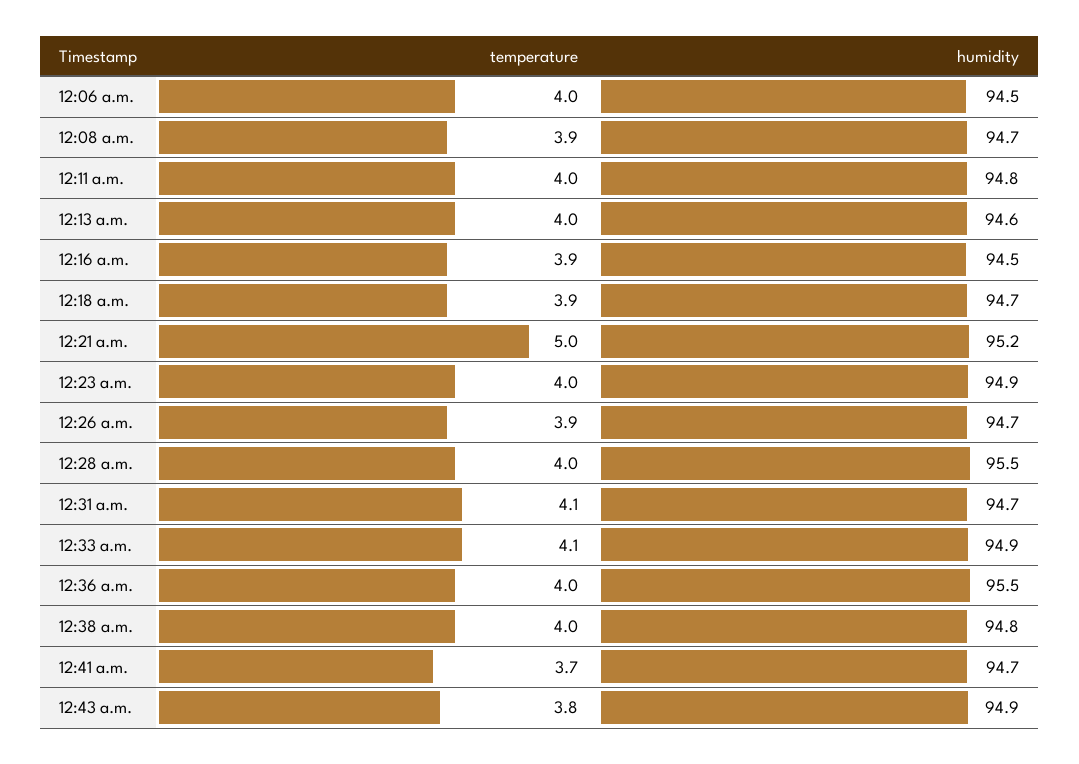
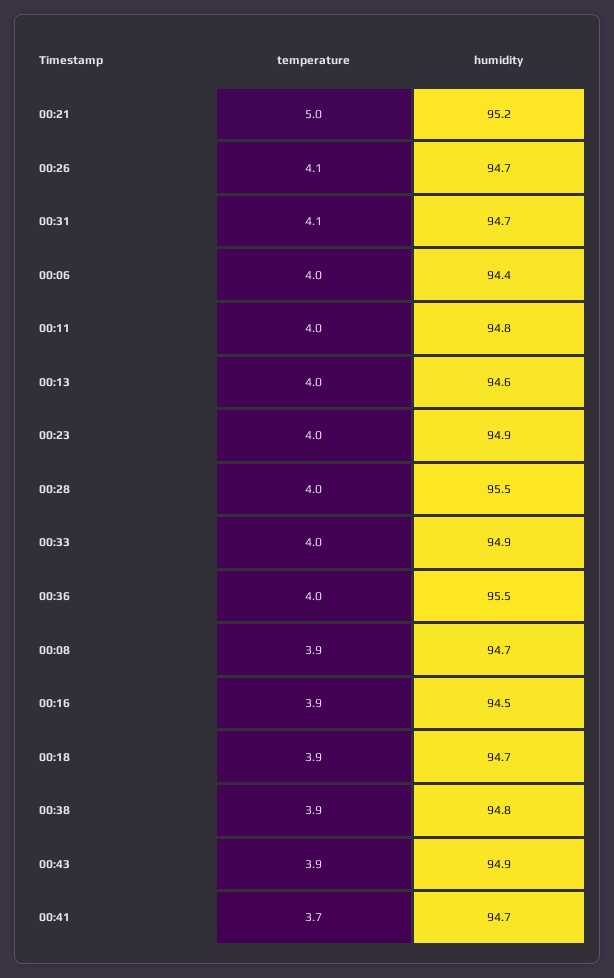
humidity, 12:06 a.m.: 94.5 -> 94.4
temperature, 12:26 a.m.: 3.9 -> 4.1
temperature, 12:33 a.m.: 4.1 -> 4
temperature, 12:38 a.m.: 4 -> 3.9
temperature, 12:43 a.m.: 3.8 -> 3.9

